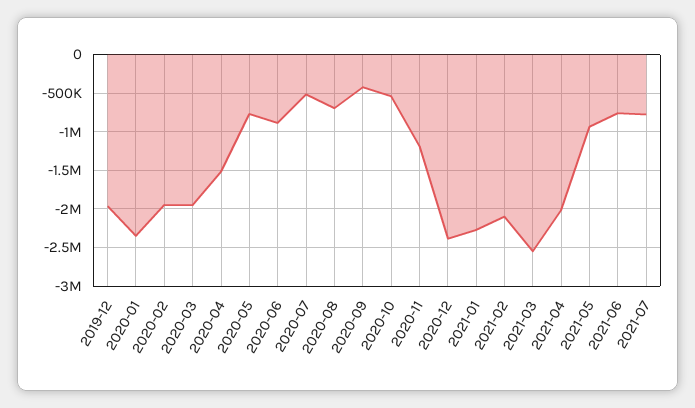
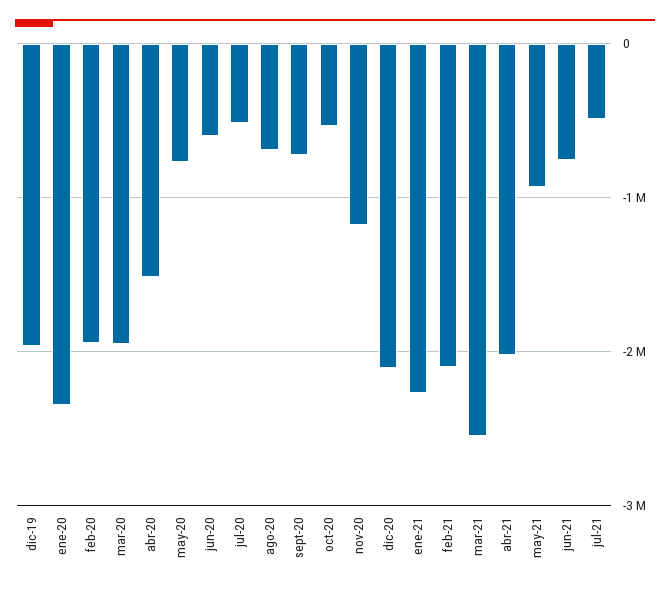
2020-06: -900000 -> -600000
2020-09: -400000 -> -700000
2020-12: -2400000 -> -2100000
2021-07: -800000 -> -500000

